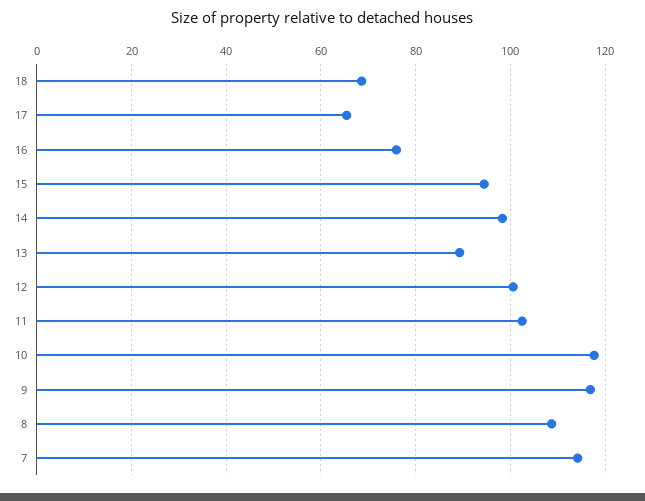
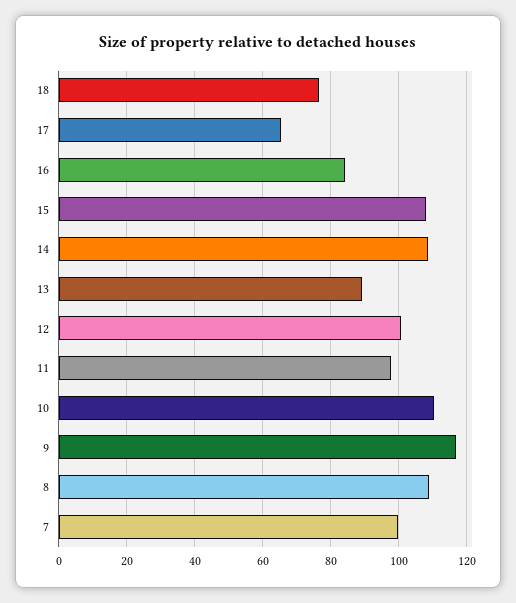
18: 68 -> 76
16: 76 -> 84
15: 94 -> 108
14: 98 -> 108
11: 102 -> 98
10: 118 -> 110
7: 114 -> 100

